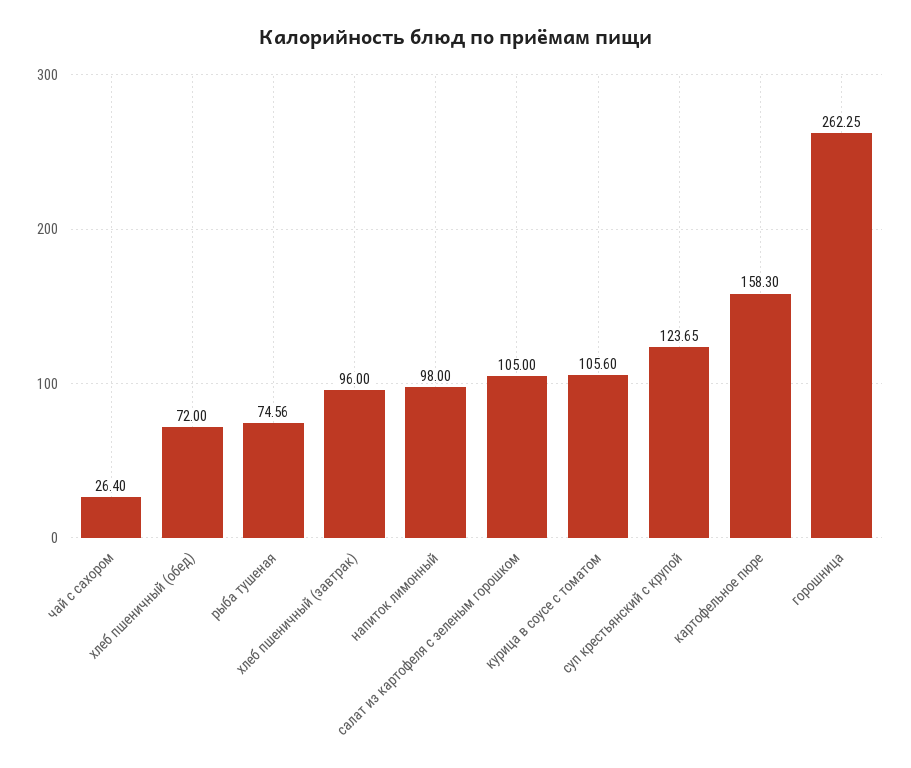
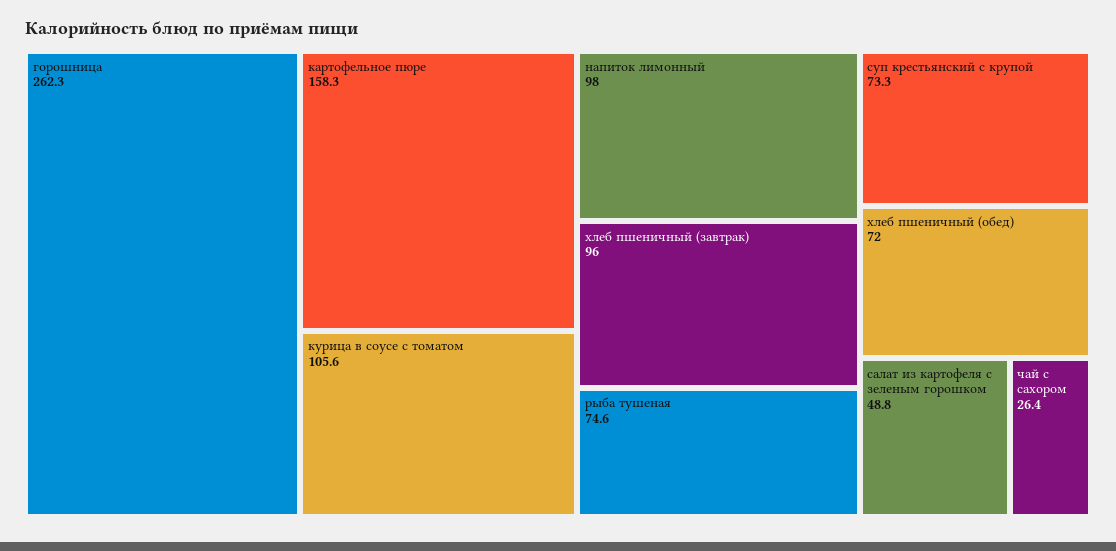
салат из картофеля с зеленым горошком: 105 -> 48.8
суп крестьянский с крупой: 123.65 -> 73.3

